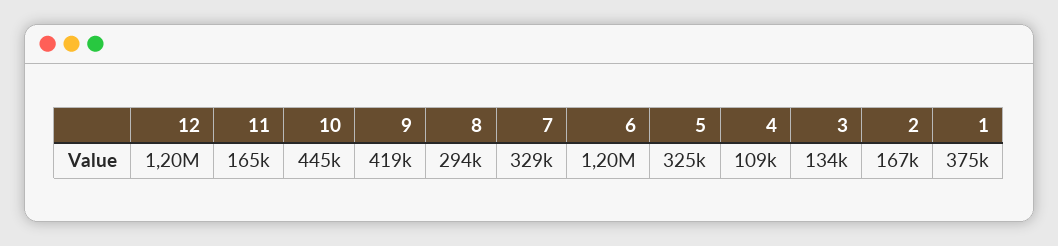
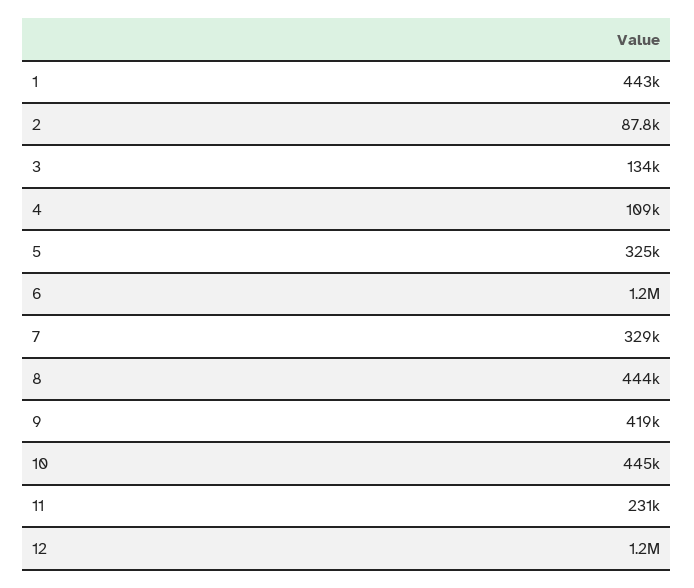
11: 165000 -> 231000
8: 294000 -> 444000
2: 167000 -> 87800
1: 375000 -> 443000

